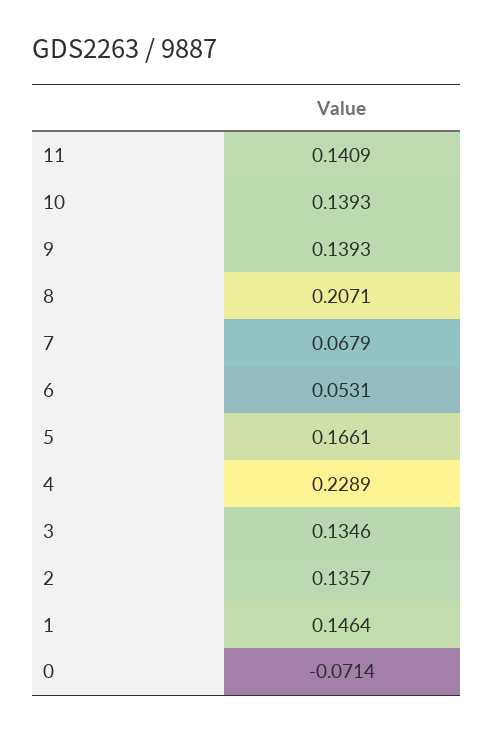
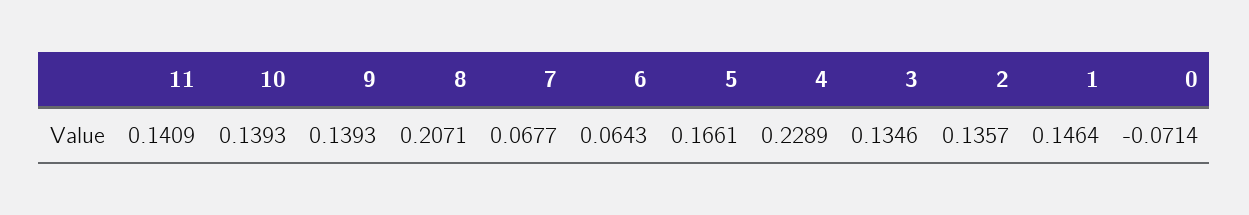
7: 0.0679 -> 0.0677
6: 0.0531 -> 0.0643

